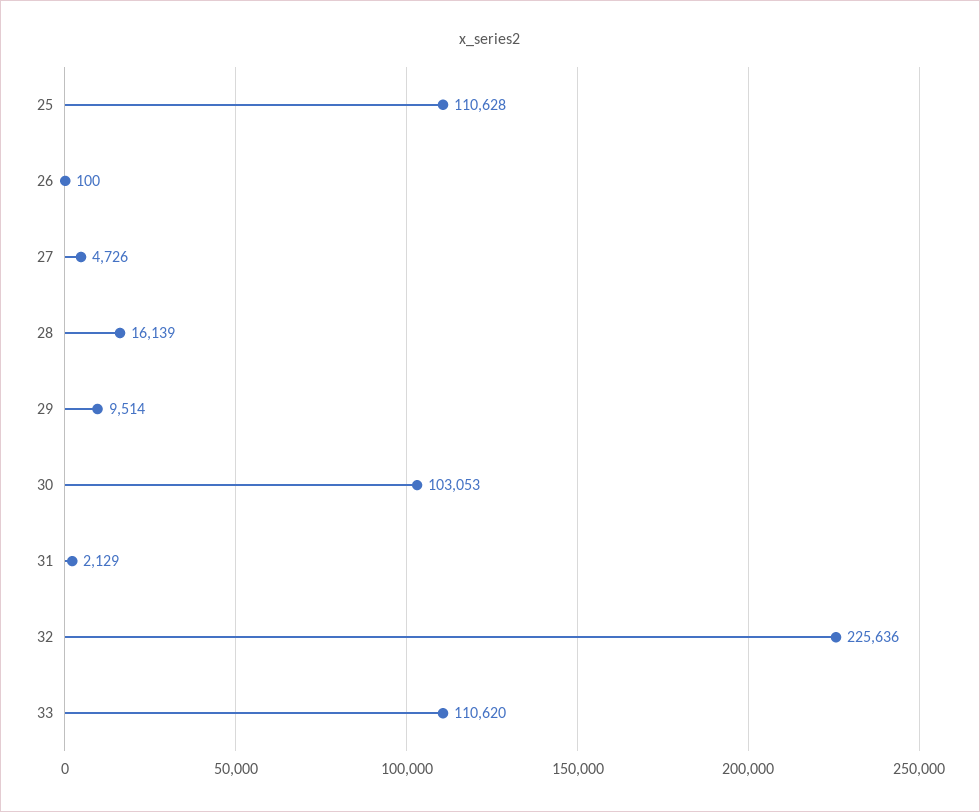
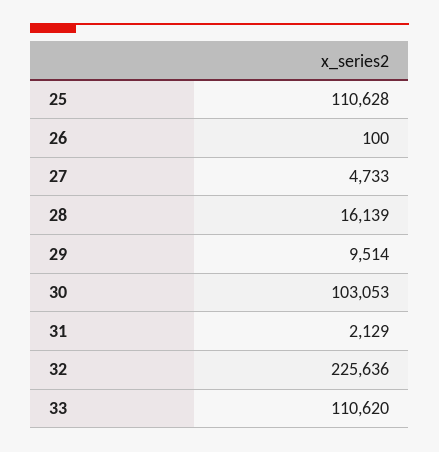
27: 4726 -> 4733

